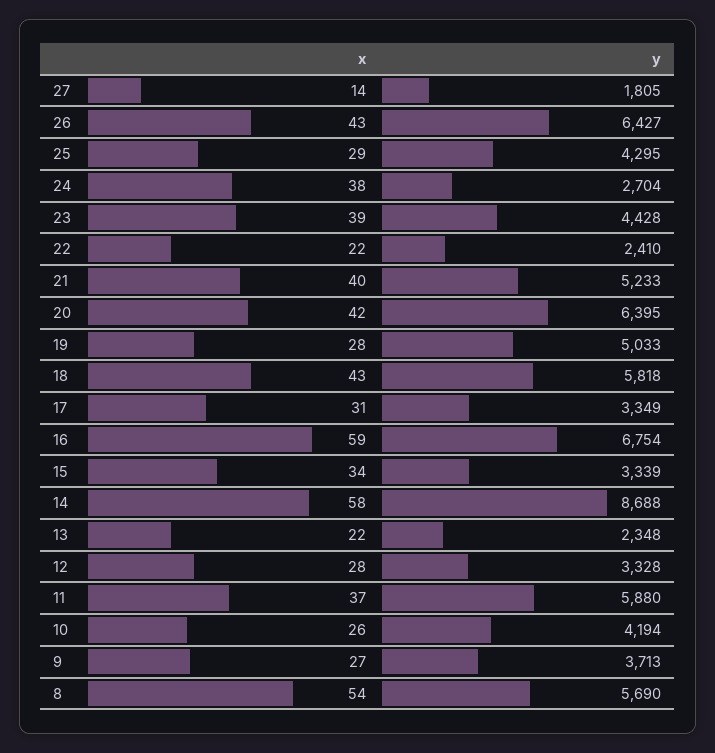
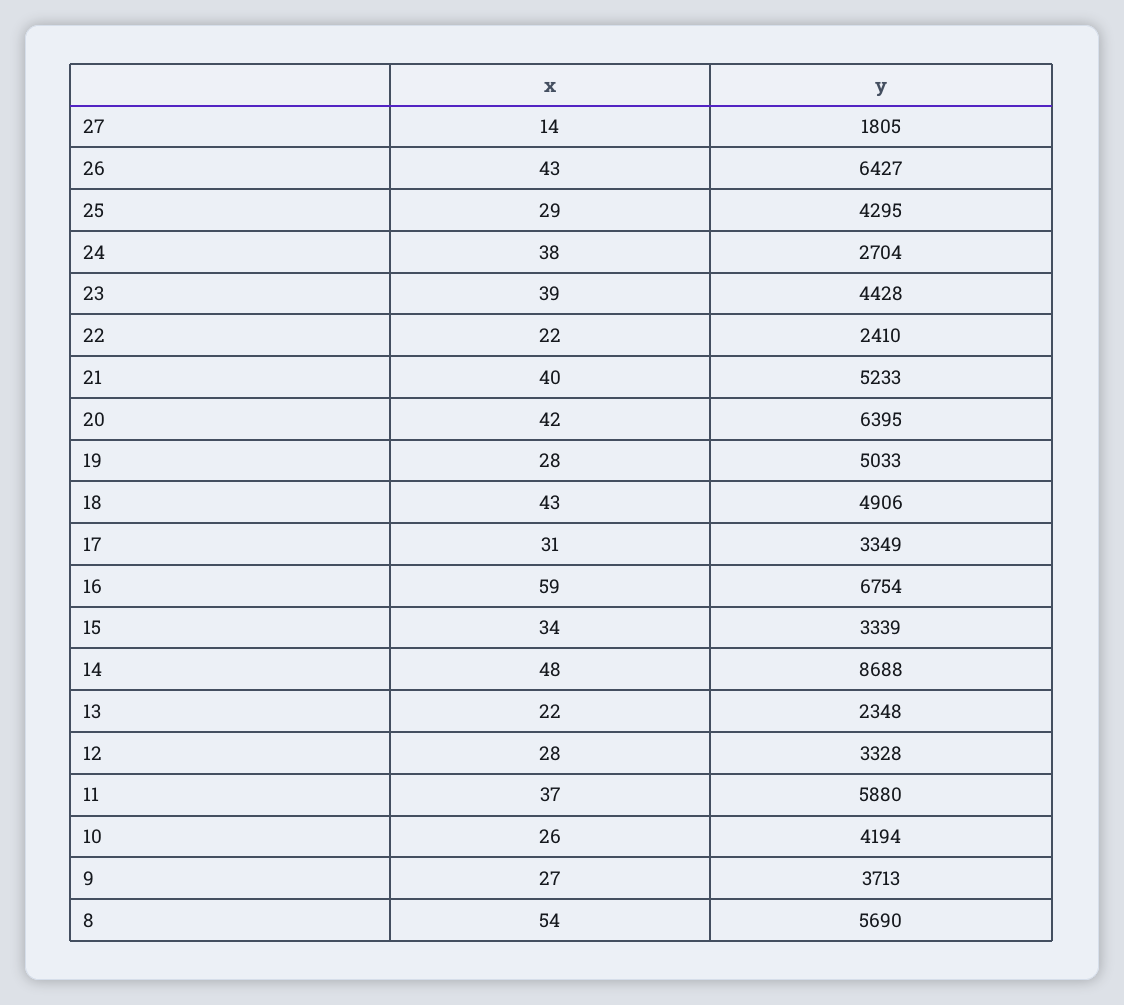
y, 18: 5818 -> 4906
x, 14: 58 -> 48

